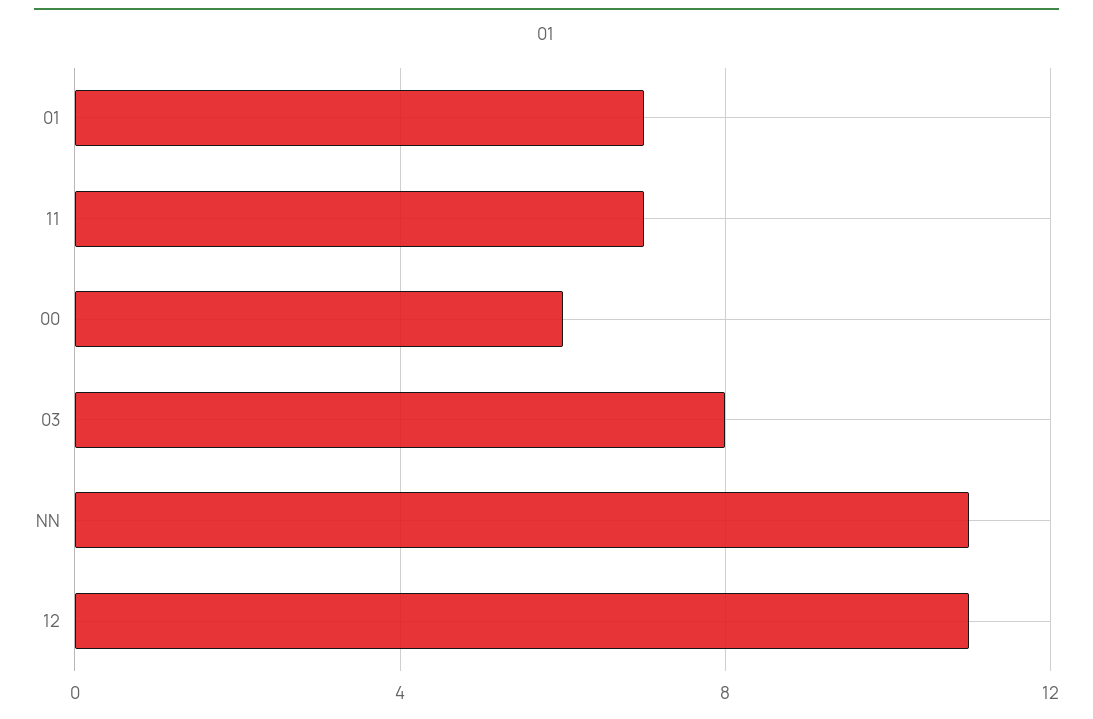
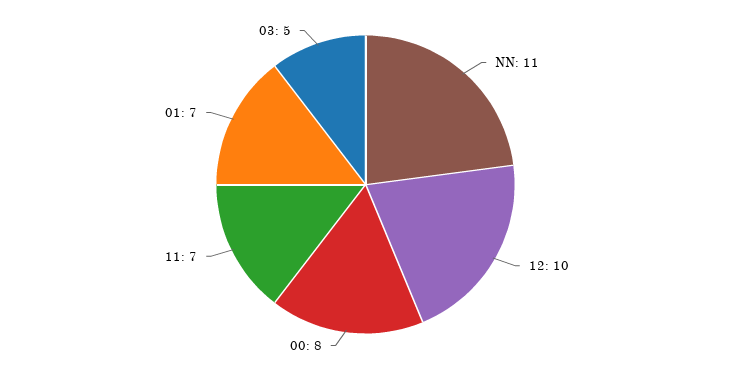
00: 6 -> 8
03: 8 -> 5
12: 11 -> 10

